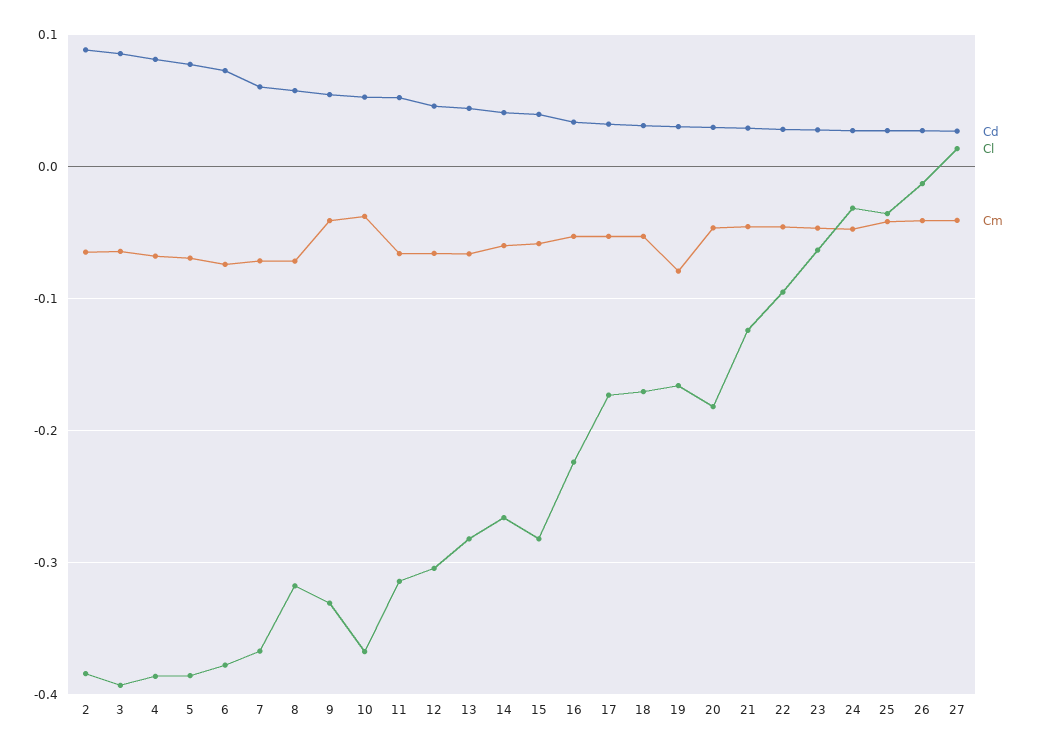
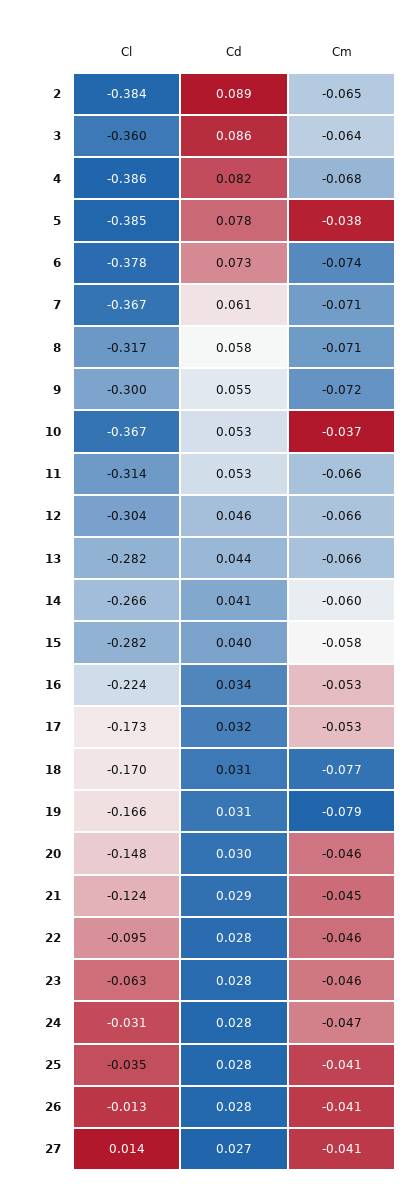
Cl, 3: -0.39 -> -0.36
Cm, 5: -0.07 -> -0.038
Cl, 9: -0.33 -> -0.3
Cm, 9: -0.04 -> -0.072
Cm, 18: -0.05 -> -0.077
Cl, 20: -0.18 -> -0.148

